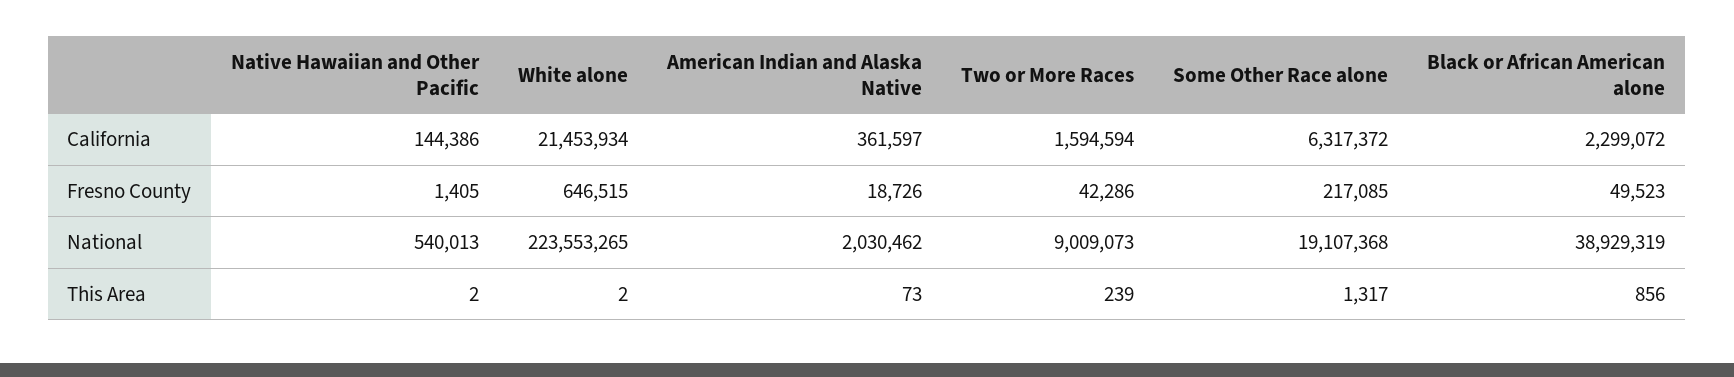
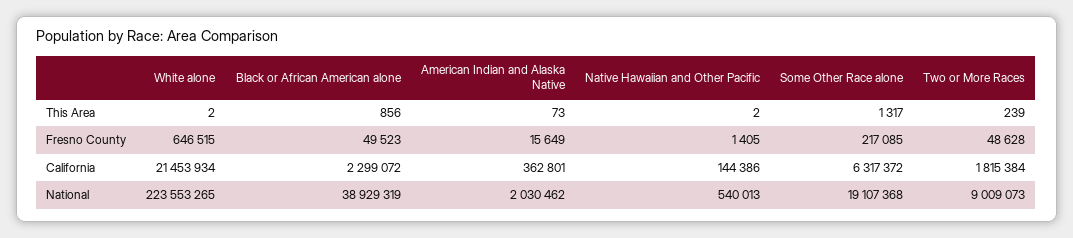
American Indian and Alaska Native, California: 361597 -> 362801
Two or More Races, California: 1594594 -> 1815384
American Indian and Alaska Native, Fresno County: 18726 -> 15649
Two or More Races, Fresno County: 42286 -> 48628

